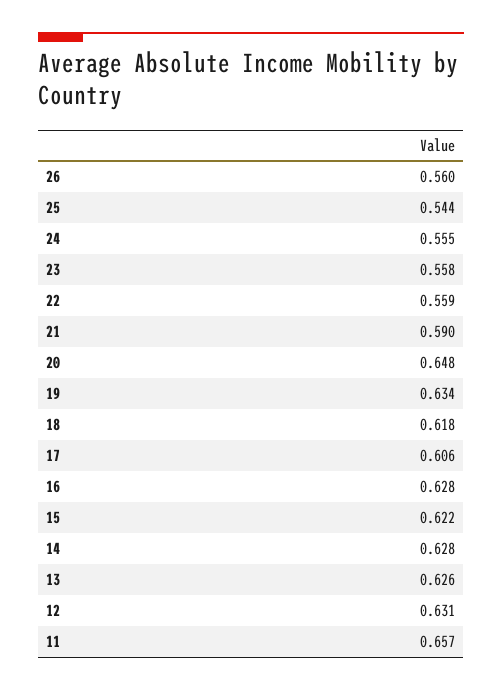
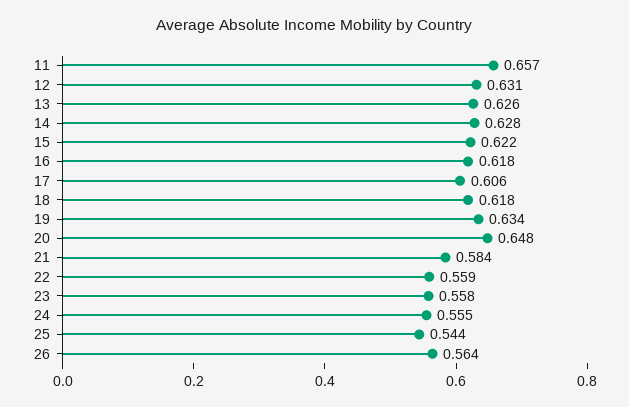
26: 0.56 -> 0.564
21: 0.59 -> 0.584
16: 0.628 -> 0.618

